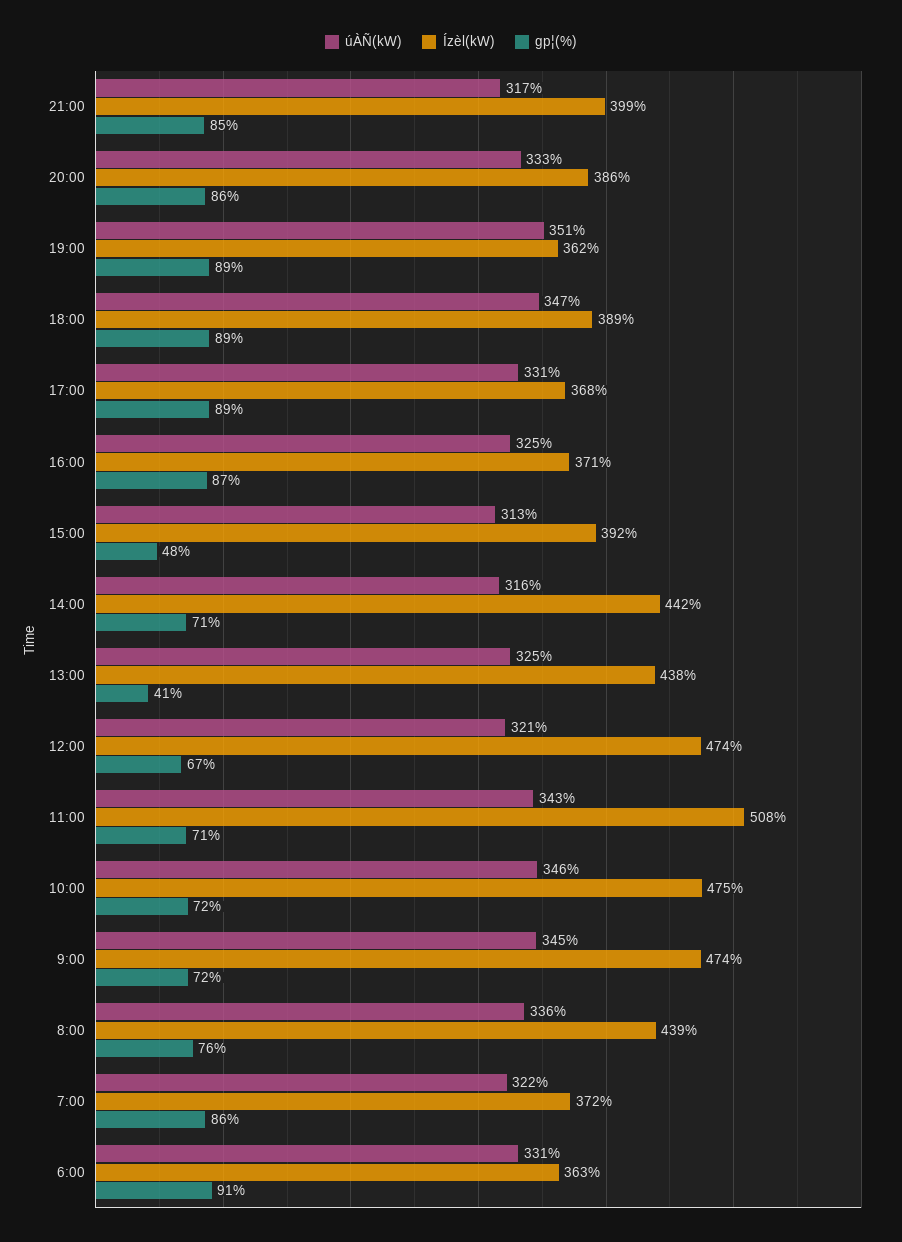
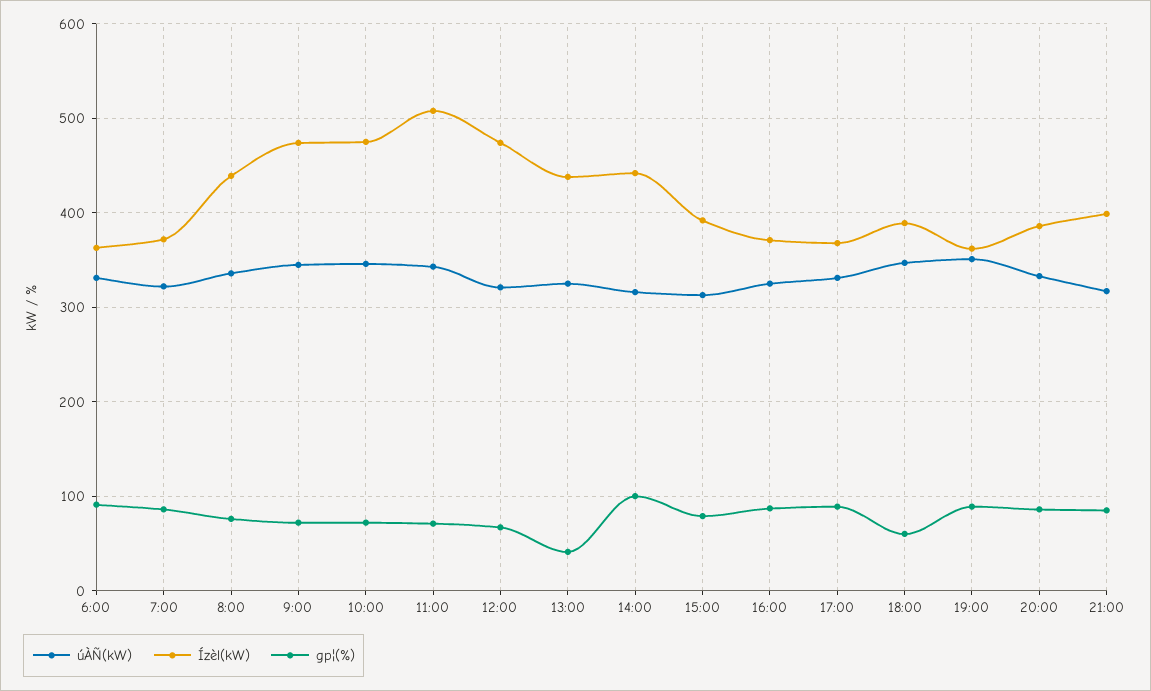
gp¦(%), 18:00: 89 -> 60
gp¦(%), 15:00: 48 -> 80
gp¦(%), 14:00: 71 -> 100

